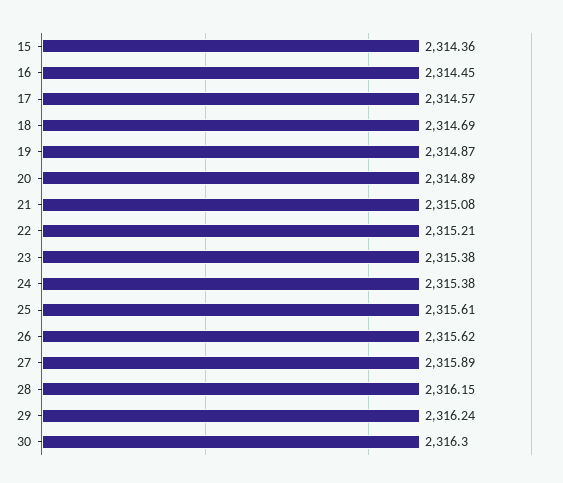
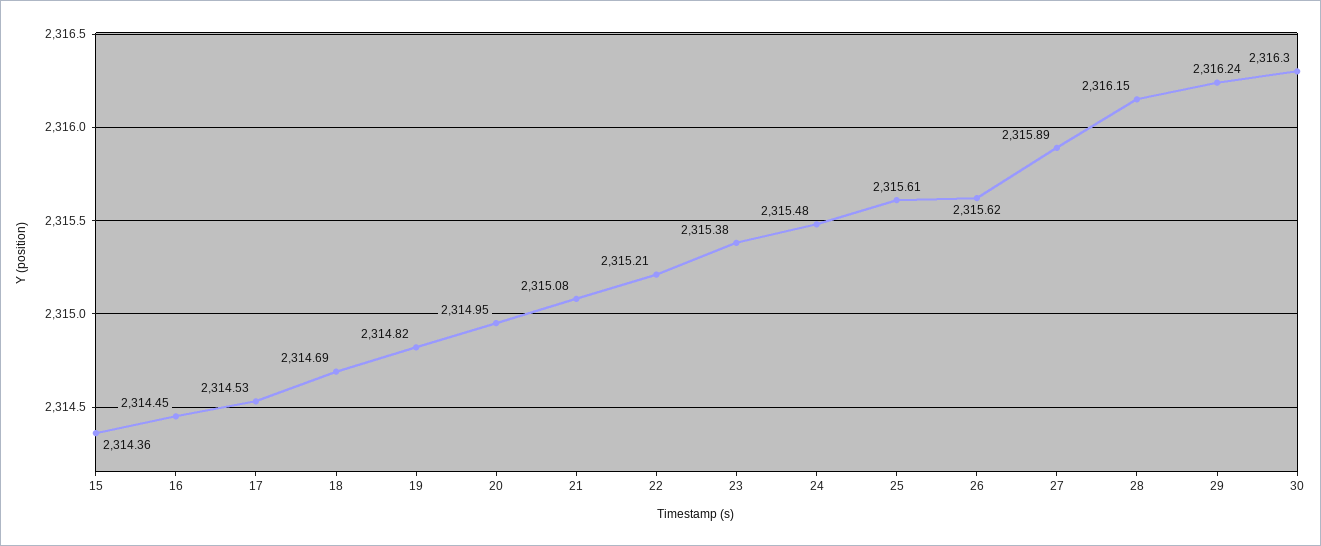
17: 2314.57 -> 2314.53
19: 2314.87 -> 2314.82
20: 2314.89 -> 2314.95
24: 2315.38 -> 2315.48

